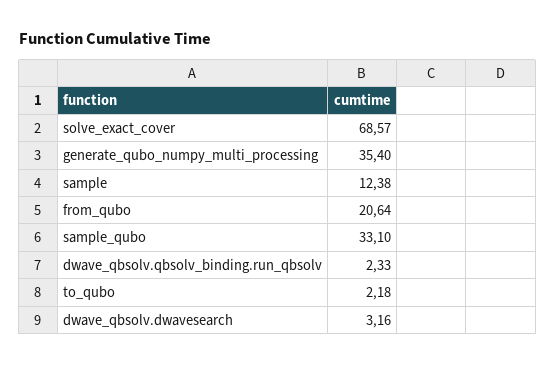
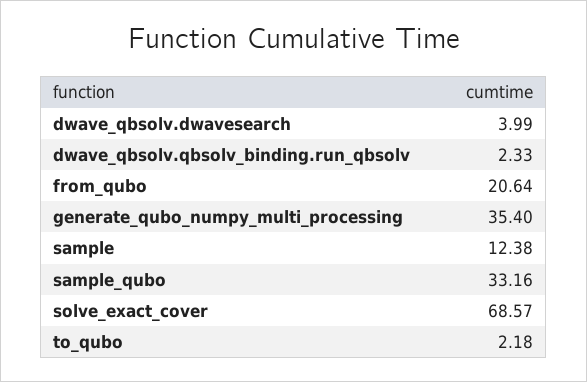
sample_qubo: 33.1 -> 33.16
dwave_qbsolv.dwavesearch: 3.16 -> 3.99

